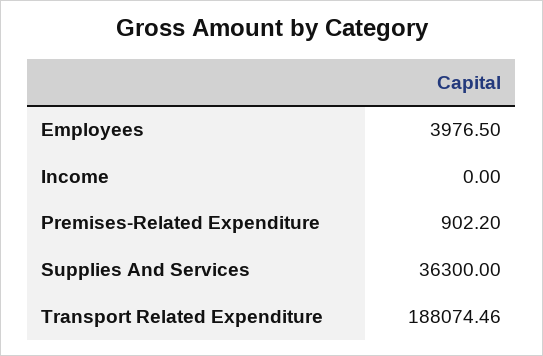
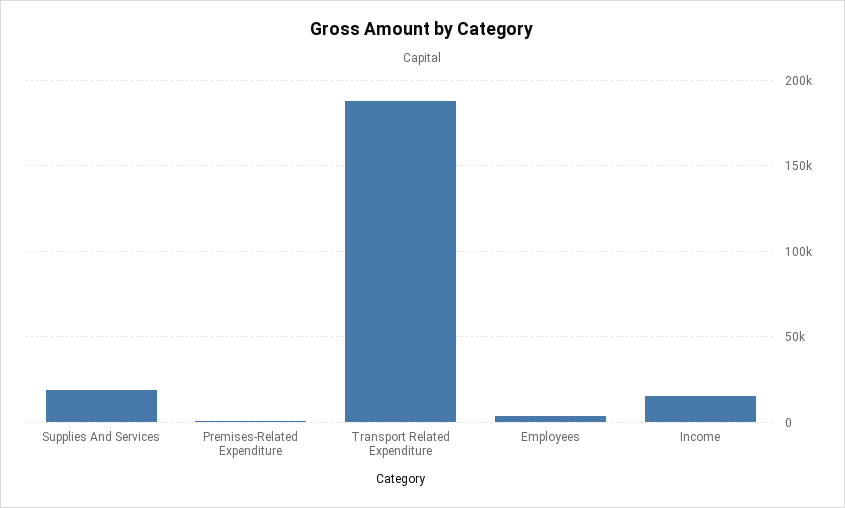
Income: 0 -> 15000
Supplies And Services: 36300 -> 20000

